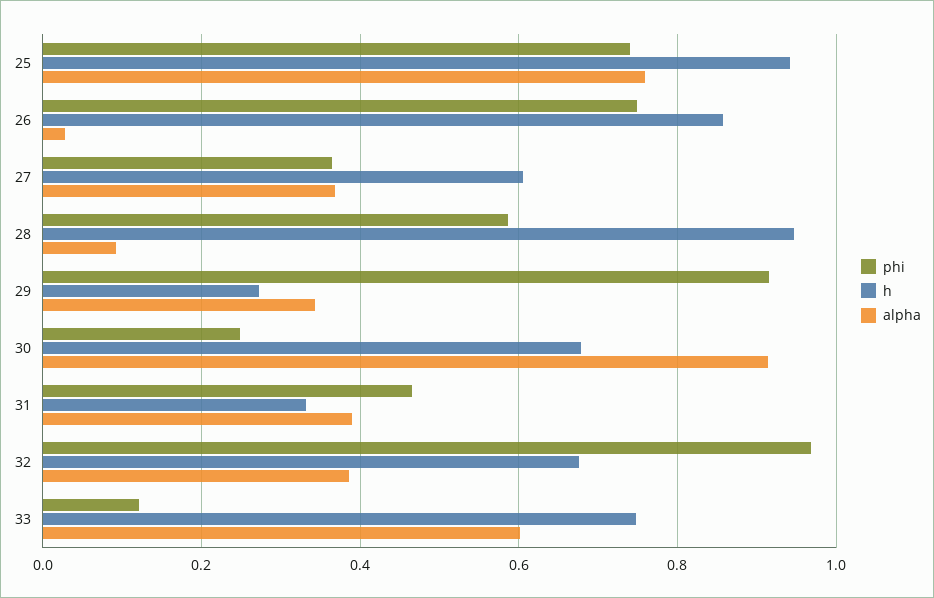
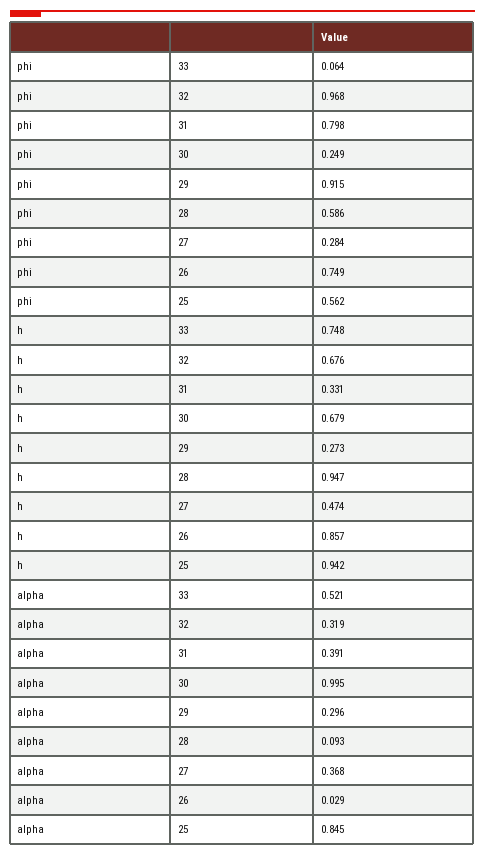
phi, 25: 0.74 -> 0.562
alpha, 25: 0.76 -> 0.845
phi, 27: 0.36 -> 0.284
h, 27: 0.6 -> 0.474
alpha, 29: 0.34 -> 0.296
alpha, 30: 0.92 -> 0.995
phi, 31: 0.46 -> 0.798
alpha, 32: 0.38 -> 0.319
phi, 33: 0.12 -> 0.064
alpha, 33: 0.6 -> 0.521

